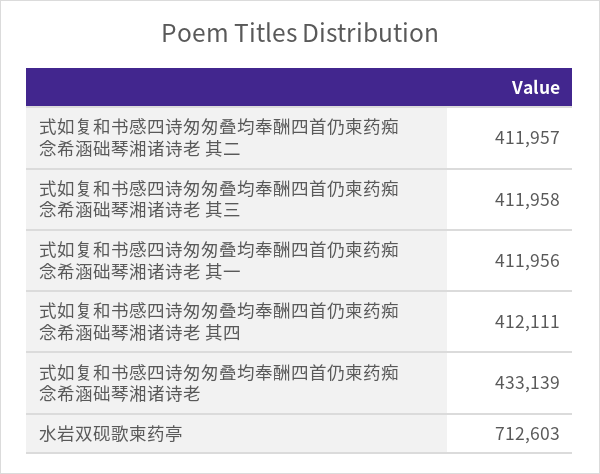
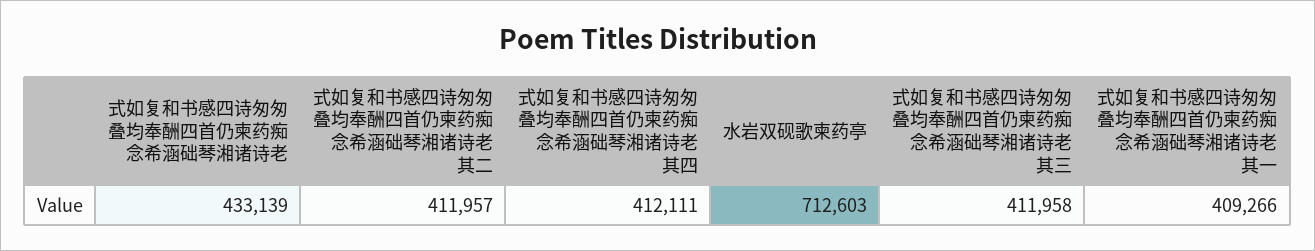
式如复和书感四诗匆匆叠均奉酬四首仍柬药痴念希涵础琴湘诸诗老 其一: 411956 -> 409266

